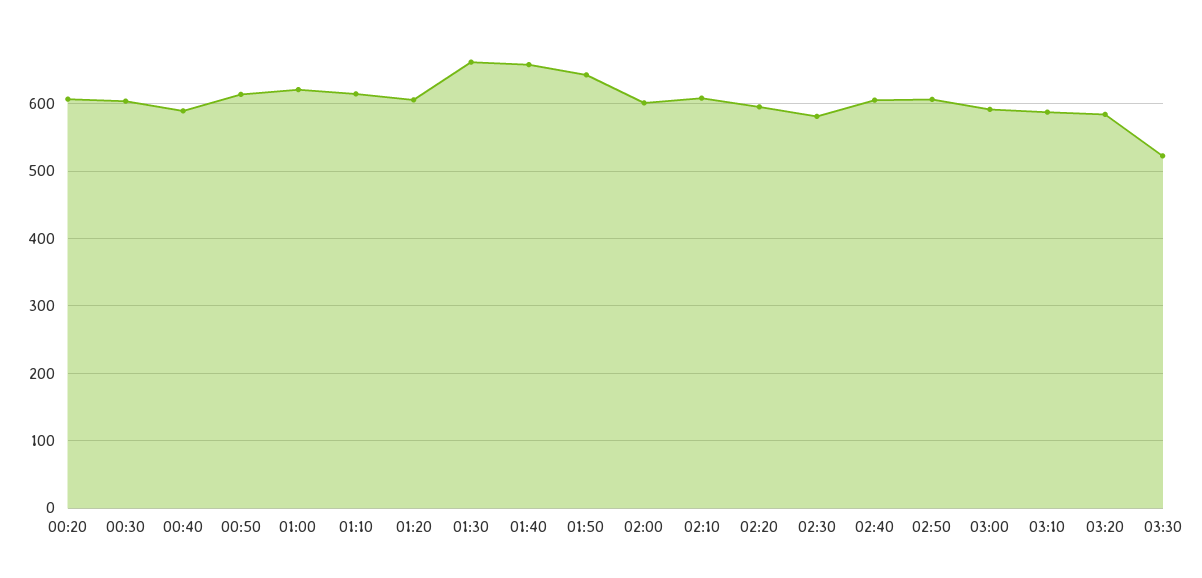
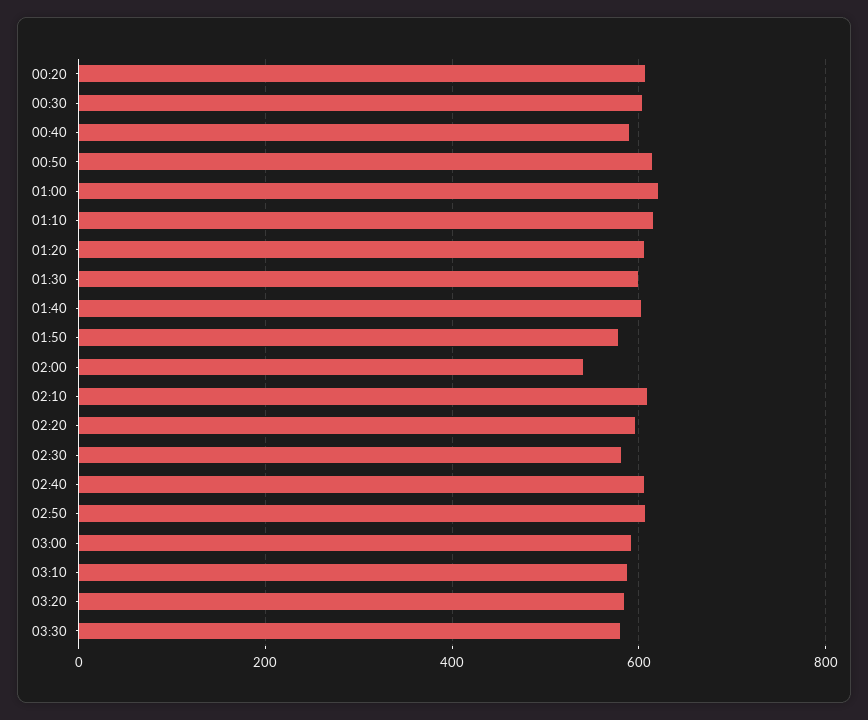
01:30: 660 -> 600
01:40: 660 -> 600
01:50: 640 -> 580
02:00: 600 -> 540
03:30: 520 -> 580

